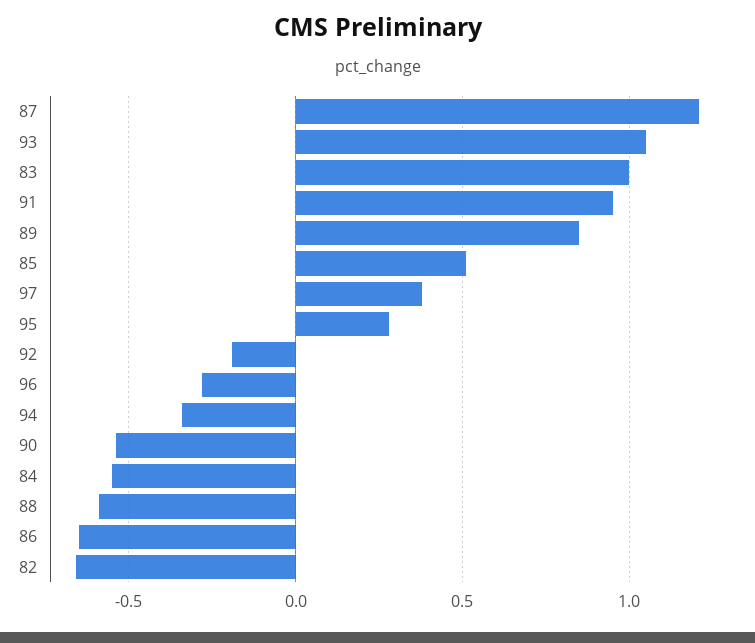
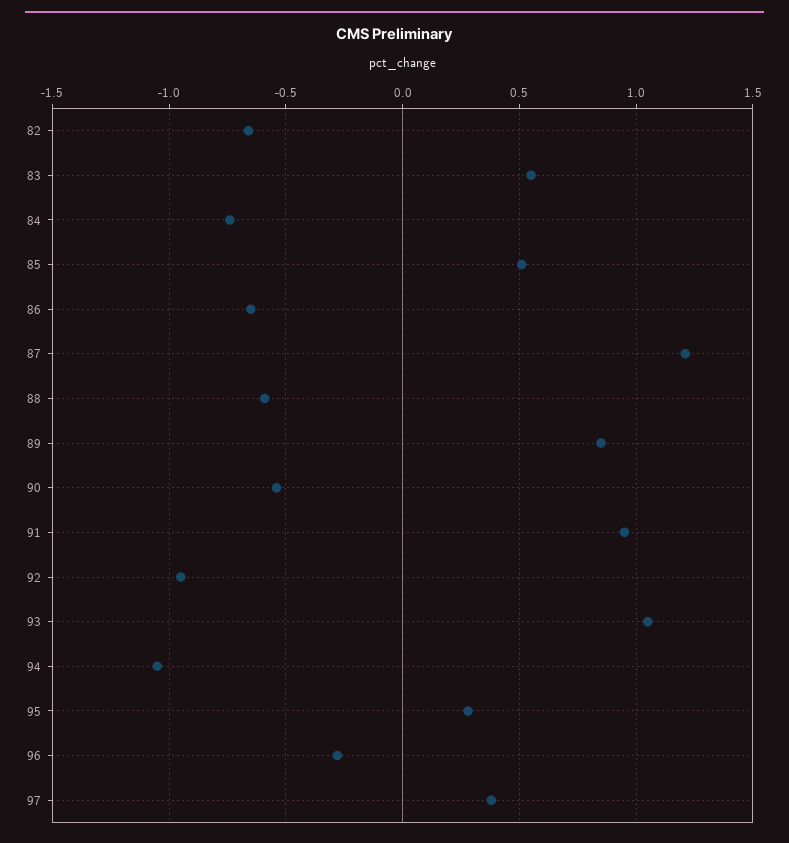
83: 1 -> 0.55
92: -0.2 -> -0.95
94: -0.35 -> -1.05
84: -0.55 -> -0.75

